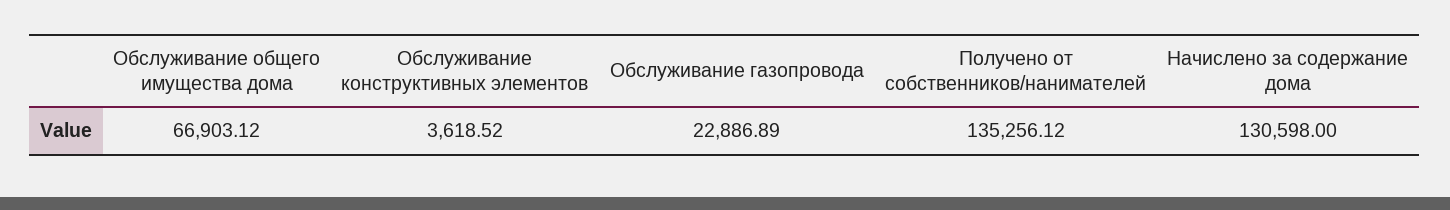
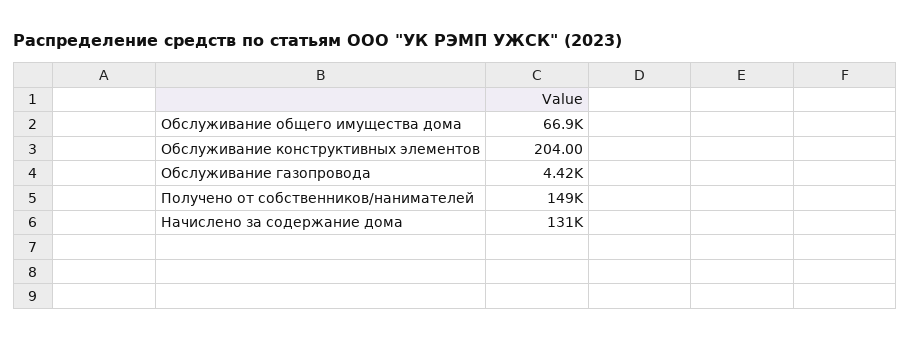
Обслуживание конструктивных элементов: 3618.52 -> 204
Обслуживание газопровода: 22886.89 -> 4420
Получено от собственников/нанимателей: 135256.12 -> 149000

